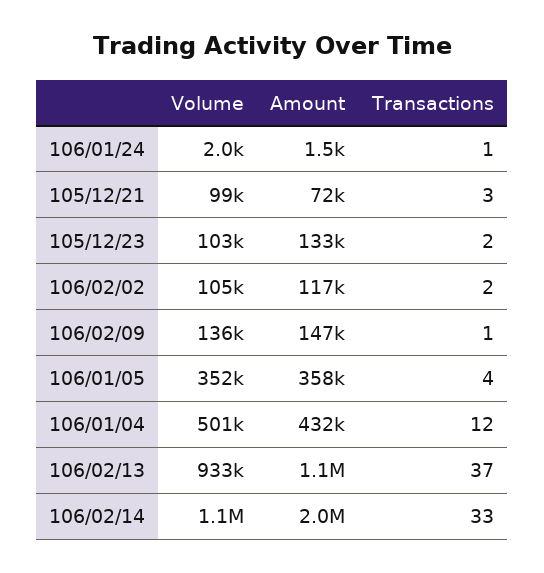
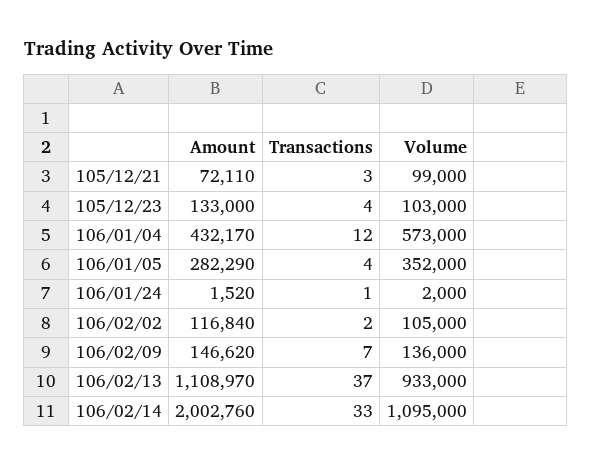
Transactions, 105/12/23: 2 -> 4
Transactions, 106/02/09: 1 -> 7
Amount, 106/01/05: 358000 -> 282290
Volume, 106/01/04: 501000 -> 573000

